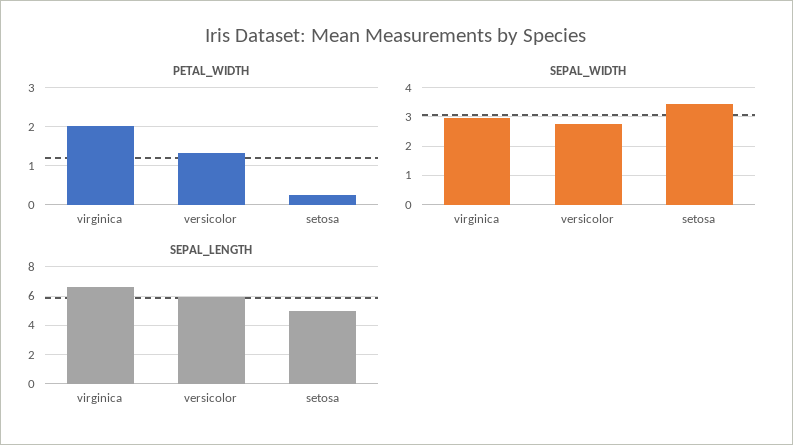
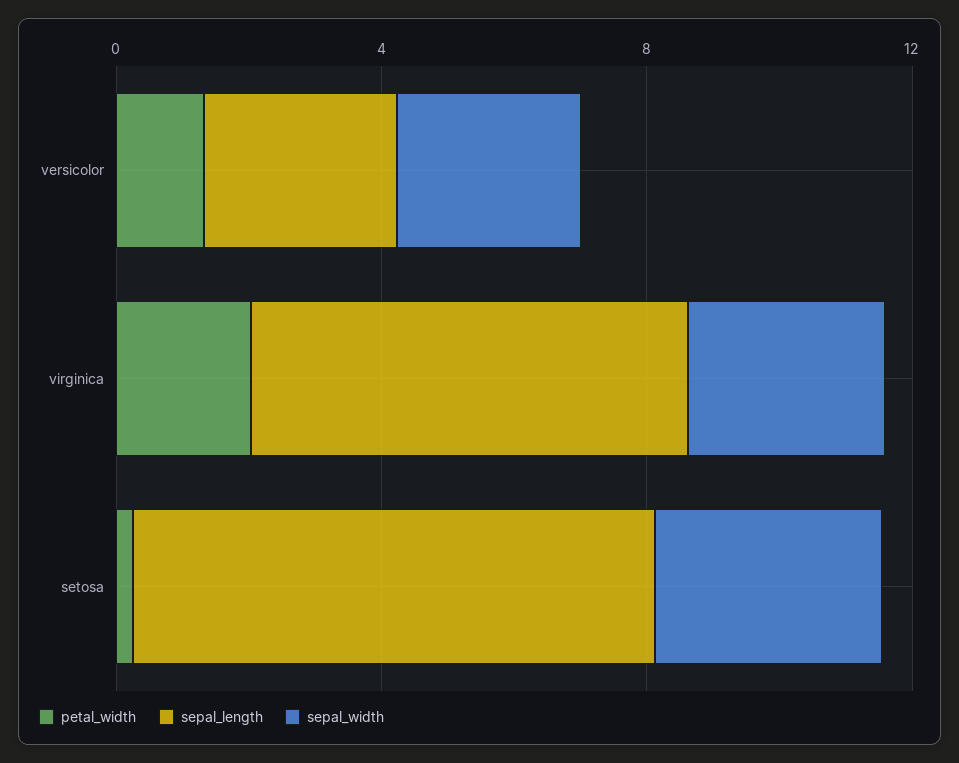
SEPAL_LENGTH, versicolor: 6 -> 3
SEPAL_LENGTH, setosa: 5 -> 8

